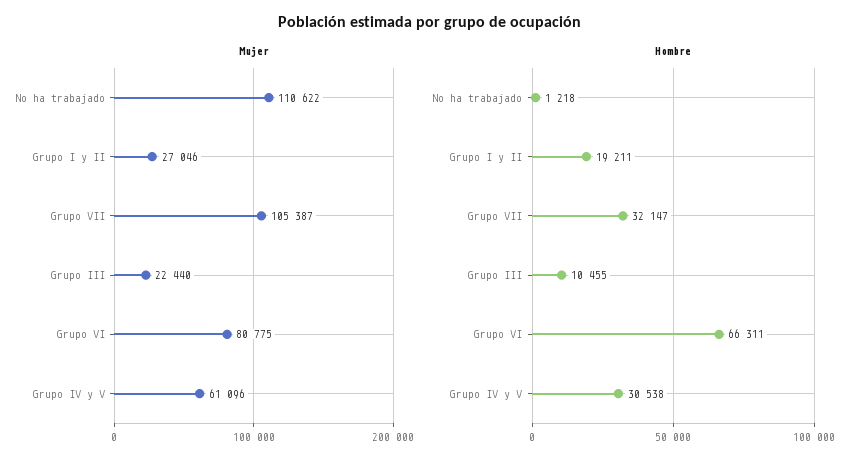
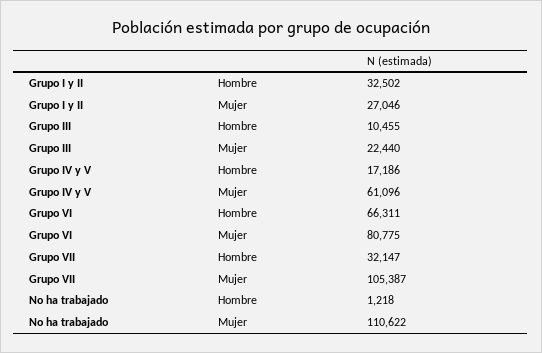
Hombre, Grupo I y II: 19211 -> 32502
Hombre, Grupo IV y V: 30538 -> 17186

